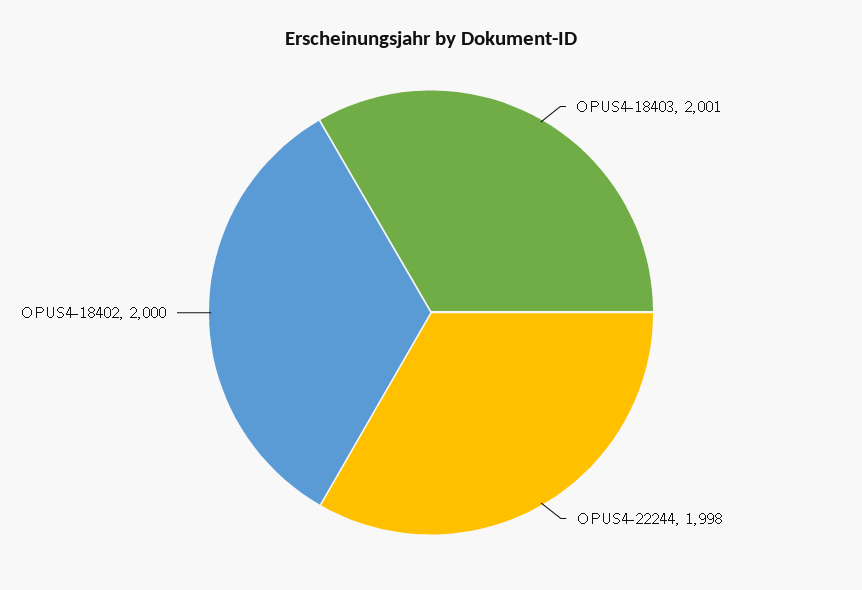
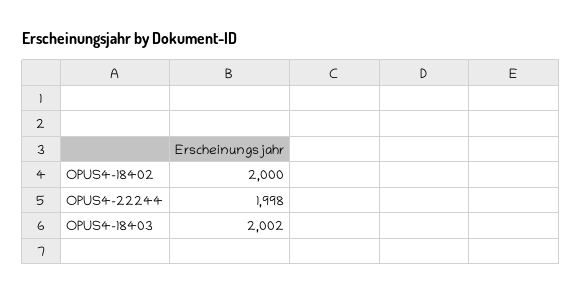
OPUS4-18403: 2001 -> 2002

